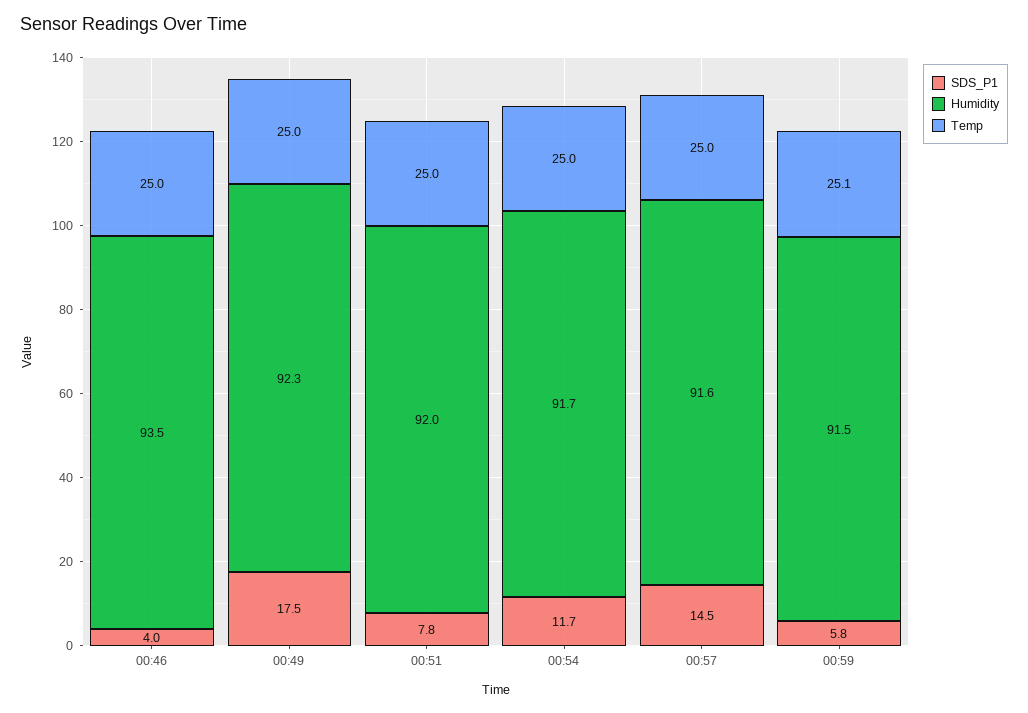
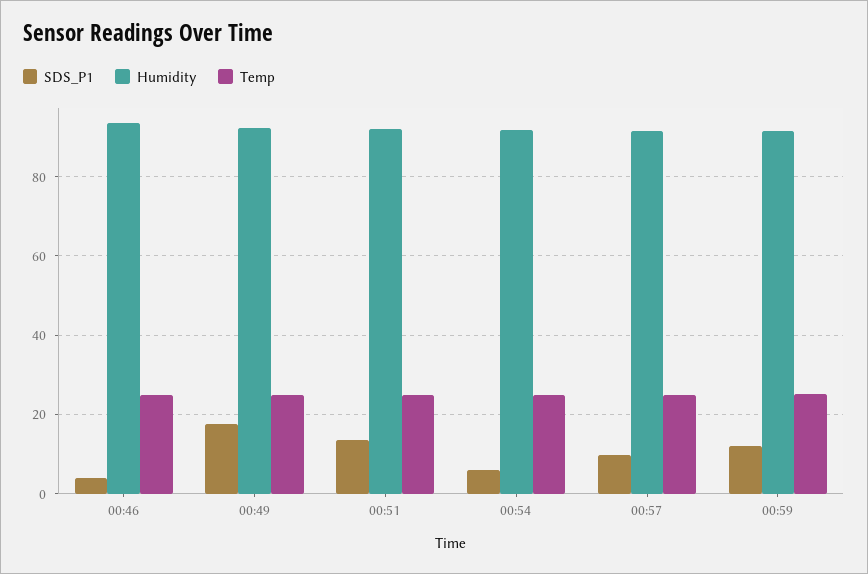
SDS_P1, 00:51: 7.8 -> 14
SDS_P1, 00:54: 11.7 -> 6
SDS_P1, 00:57: 14.5 -> 10
SDS_P1, 00:59: 5.8 -> 12

